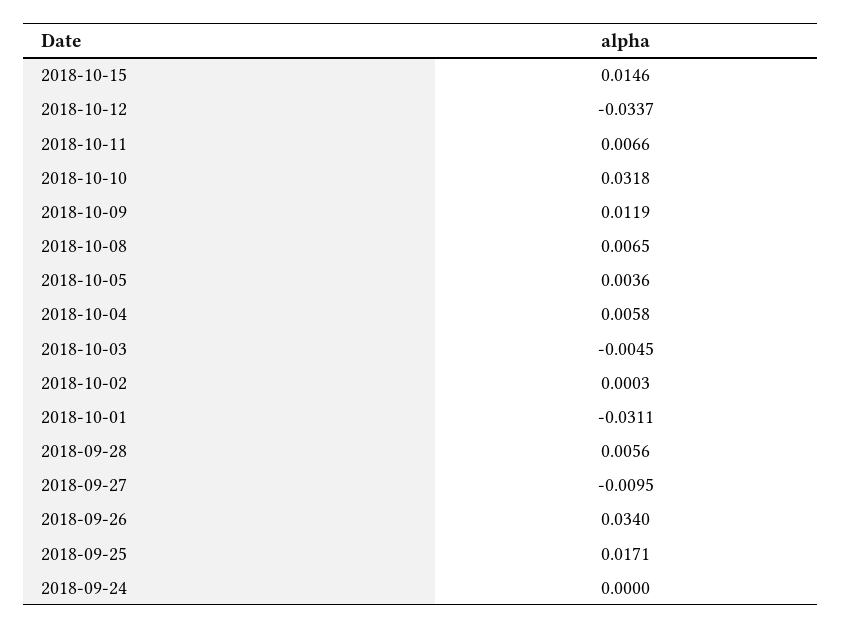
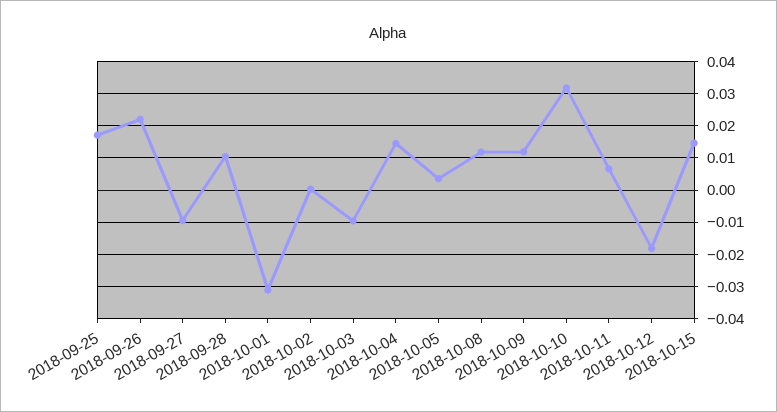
2018-10-12: -0.0337 -> -0.018
2018-10-08: 0.0065 -> 0.012
2018-10-04: 0.0058 -> 0.014
2018-10-03: -0.0045 -> -0.01
2018-09-28: 0.0056 -> 0.01
2018-09-26: 0.034 -> 0.022
2018-09-24: 0 -> none

